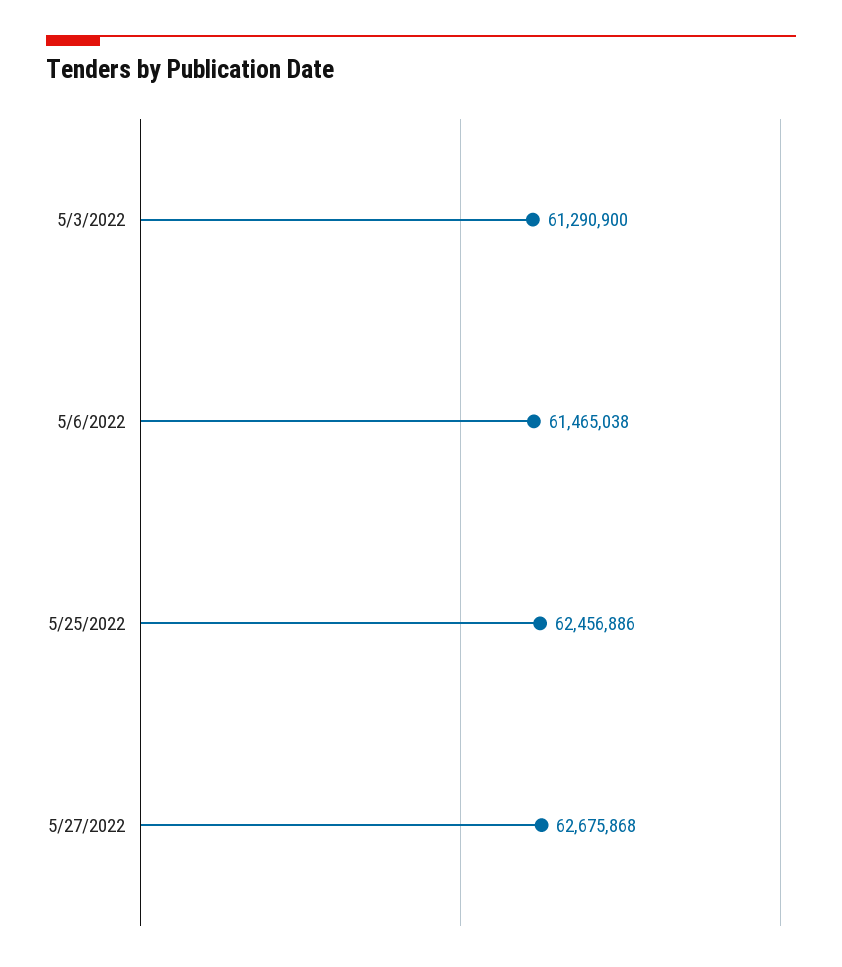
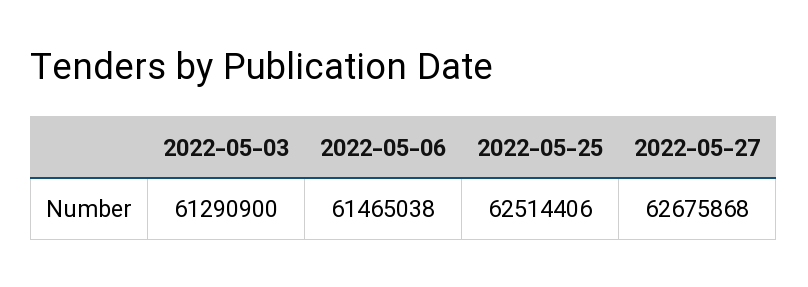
5/25/2022: 62456886 -> 62514406

